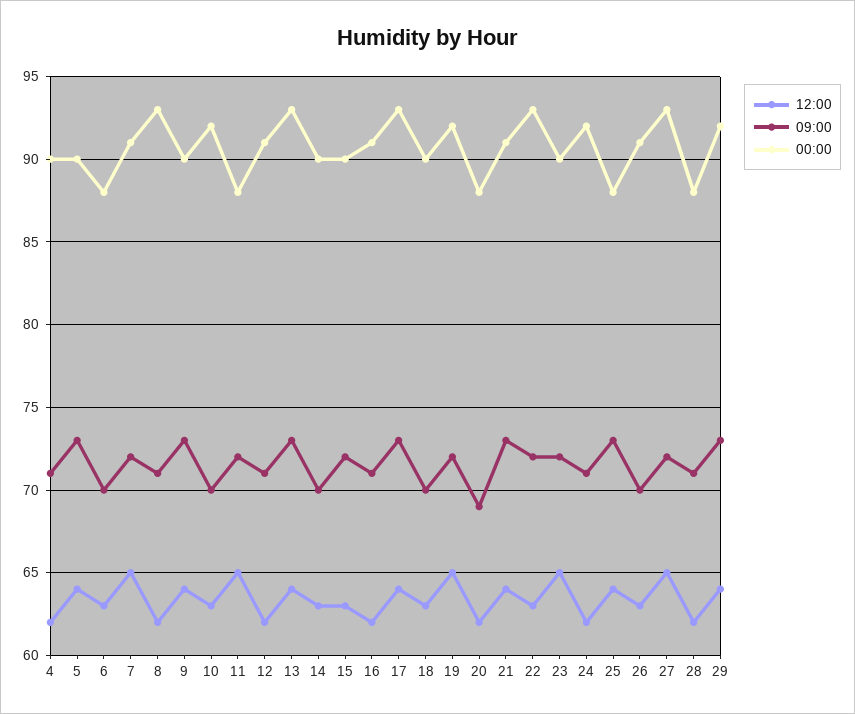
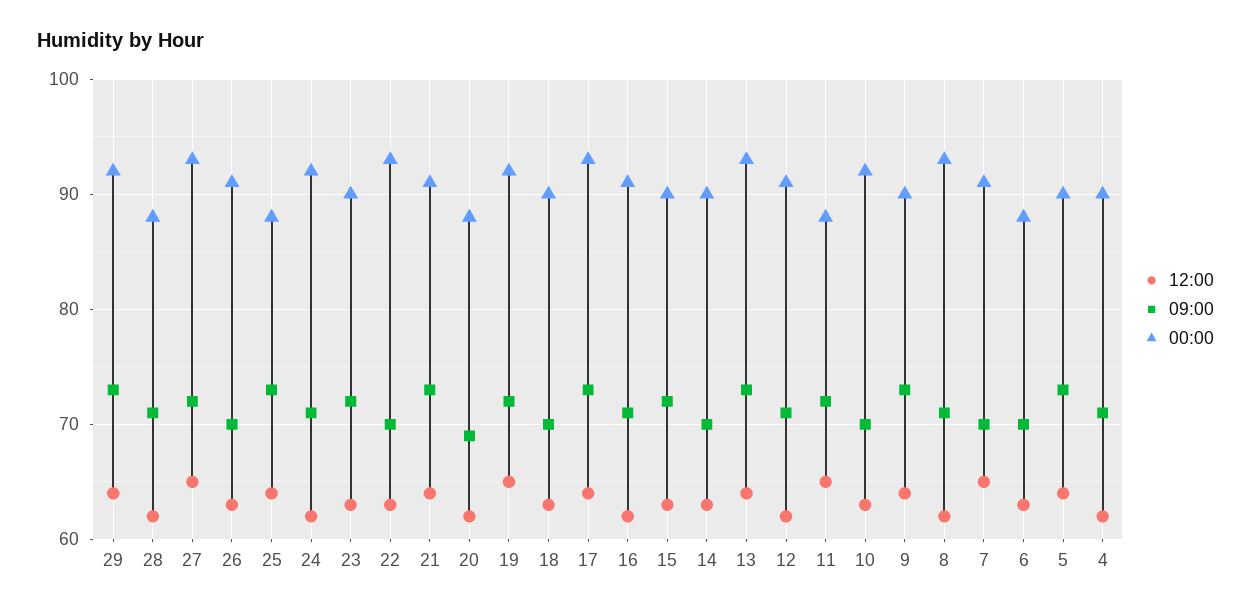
09:00, 7: 72 -> 70
09:00, 22: 72 -> 70
12:00, 23: 65 -> 63

